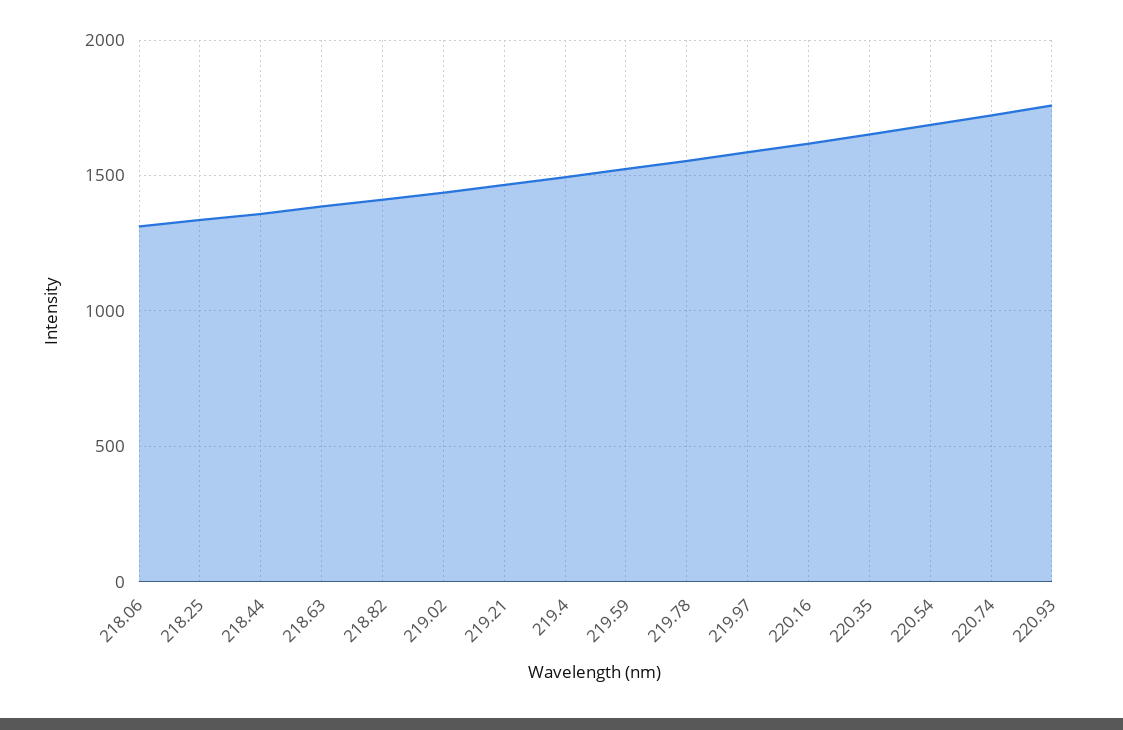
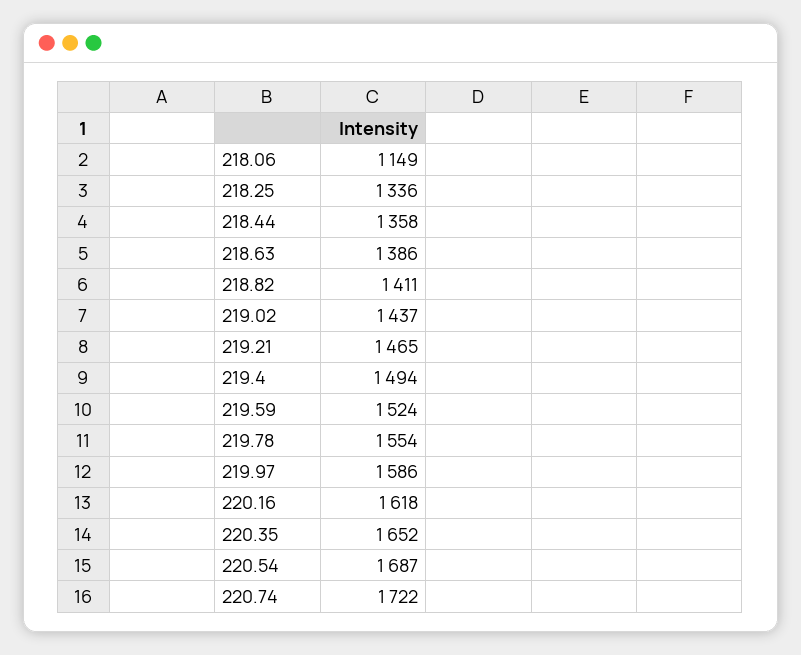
218.06: 1300 -> 1149
220.93: 1750 -> none

